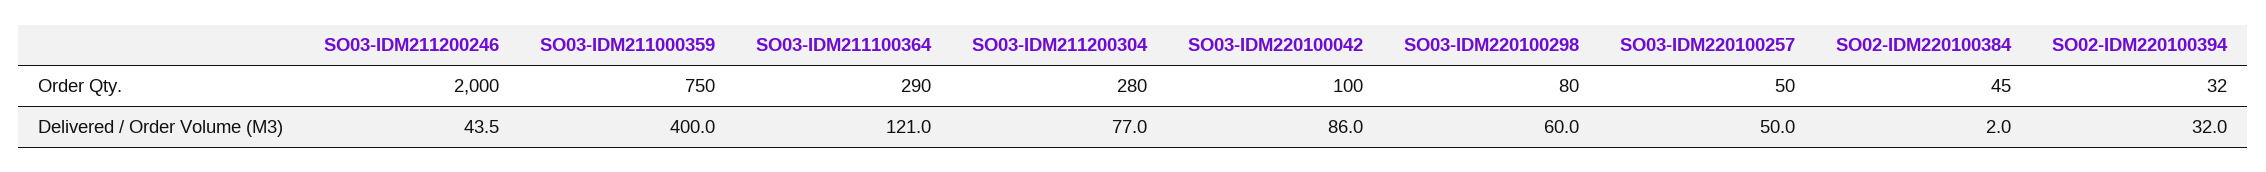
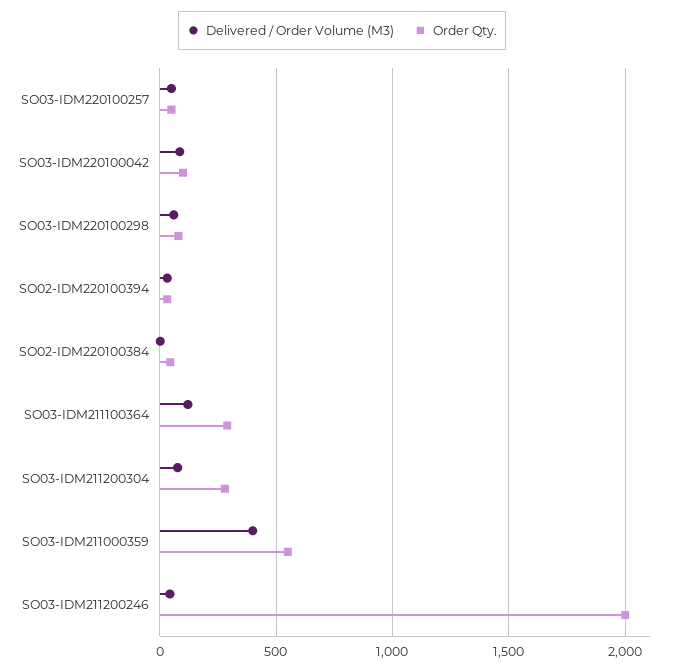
Order Qty., SO03-IDM211000359: 750 -> 550

